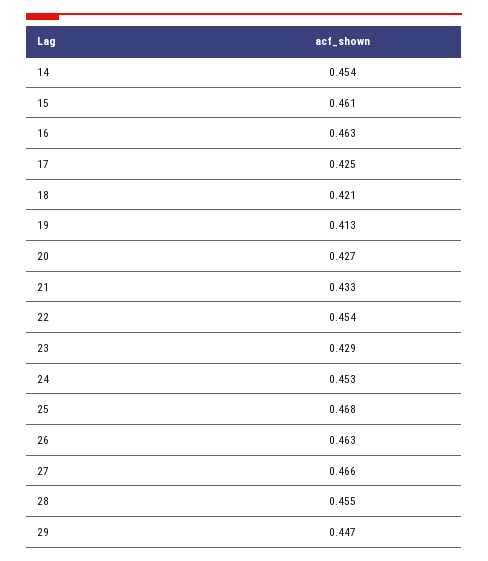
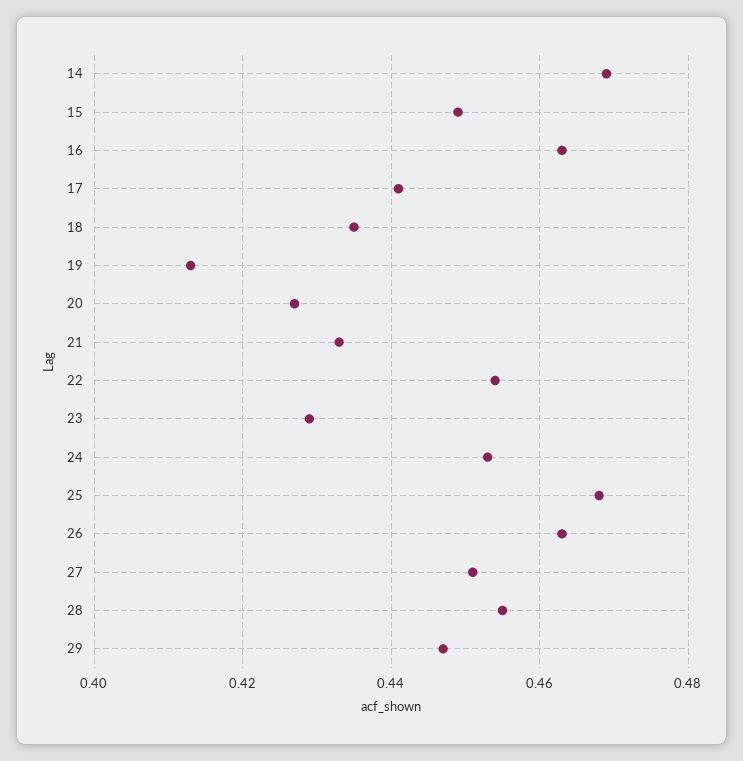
14: 0.454 -> 0.47
15: 0.461 -> 0.45
17: 0.425 -> 0.44
18: 0.421 -> 0.435
27: 0.466 -> 0.45

